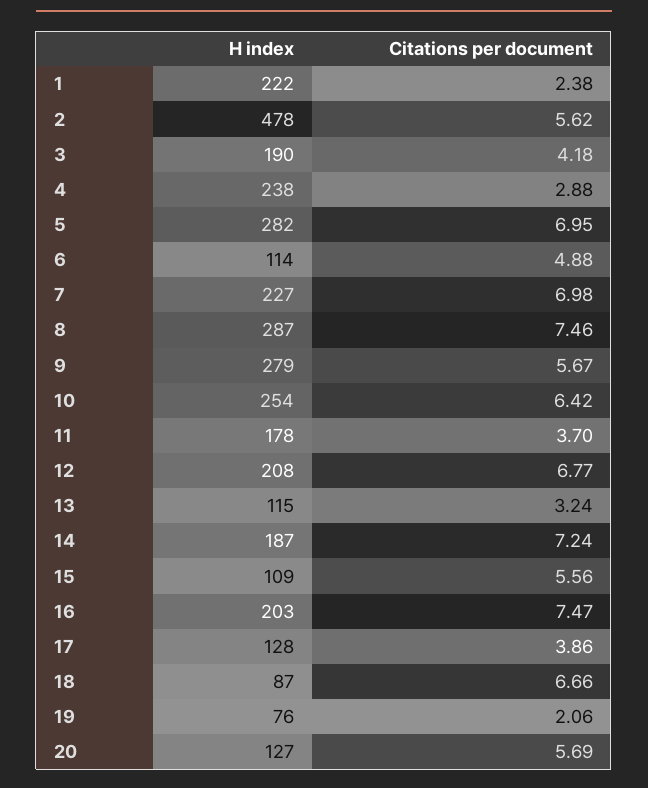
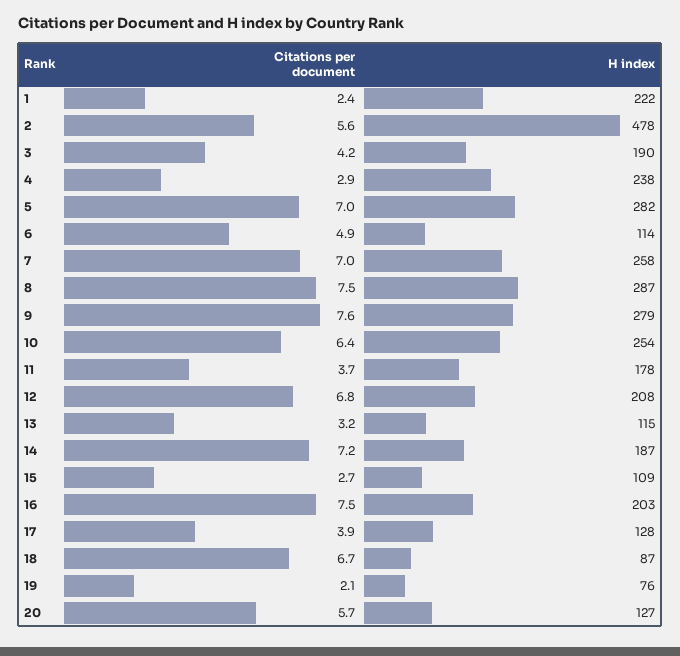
H index, 7: 227 -> 258
Citations per document, 9: 5.67 -> 7.6
Citations per document, 15: 5.56 -> 2.7

